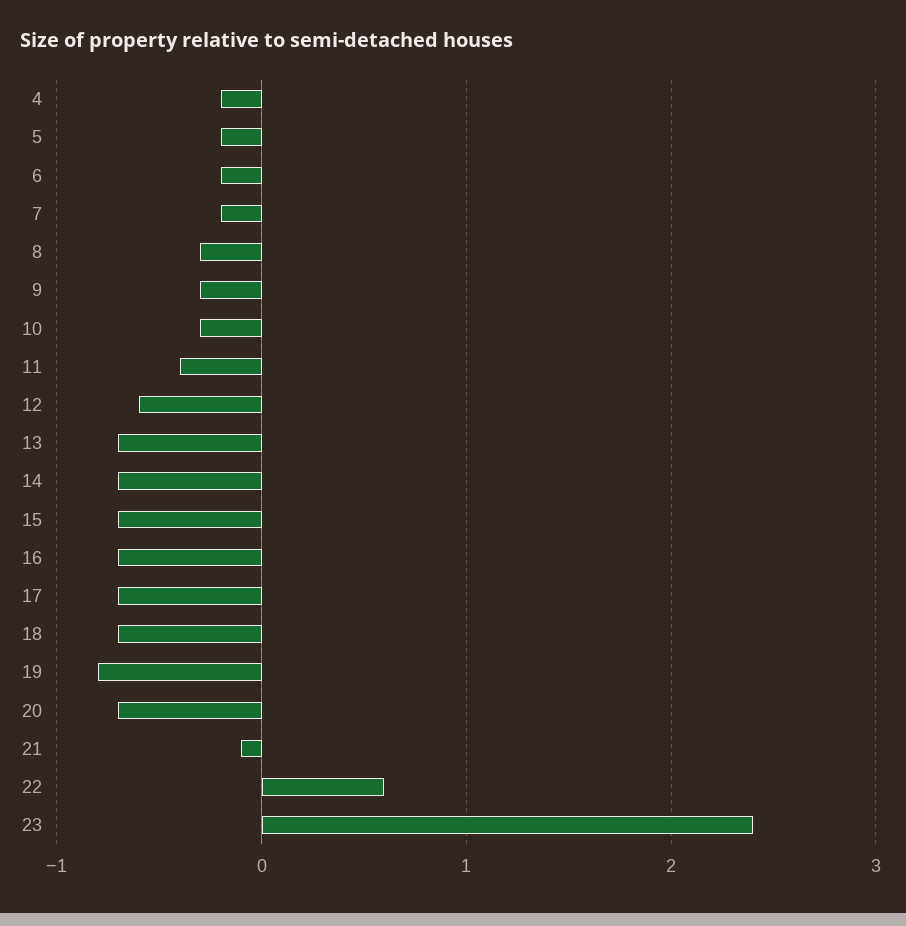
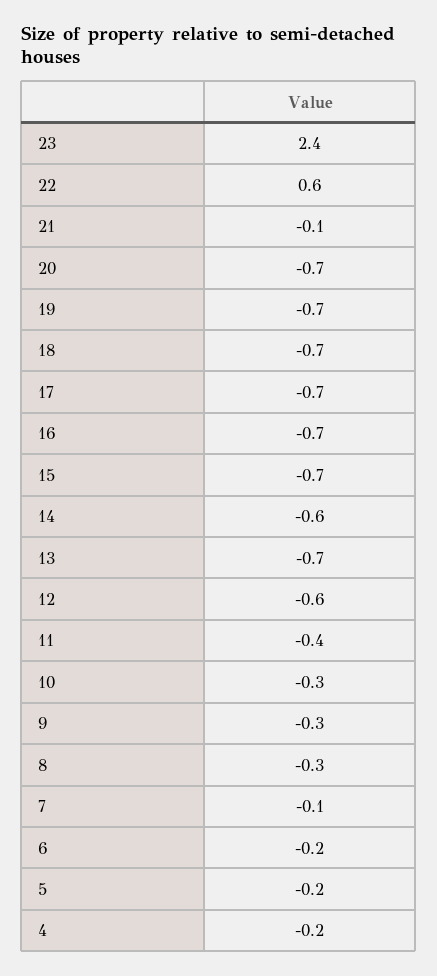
7: -0.2 -> -0.1
14: -0.7 -> -0.6
19: -0.8 -> -0.7

